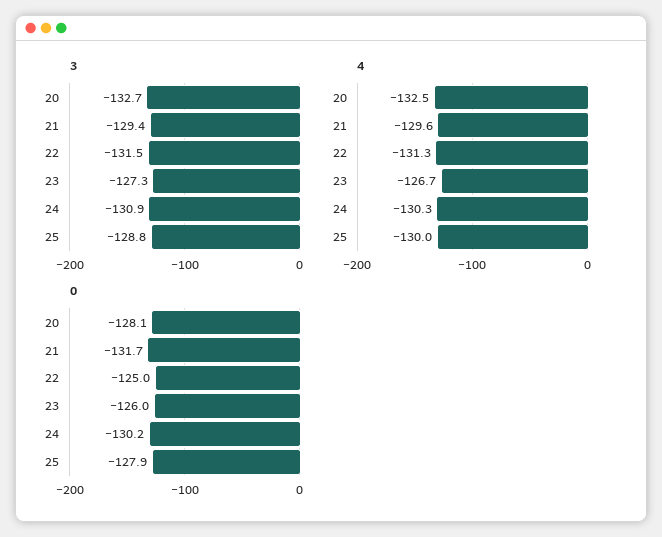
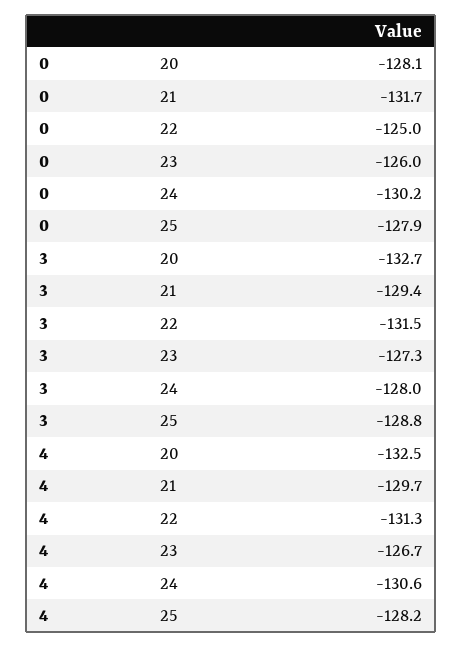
3, 24: -130.9 -> -128
4, 21: -129.6 -> -129.7
4, 24: -130.3 -> -130.6
4, 25: -130 -> -128.2

